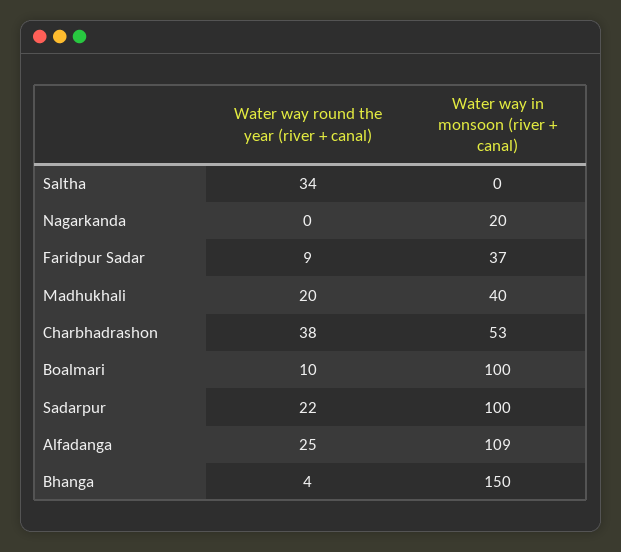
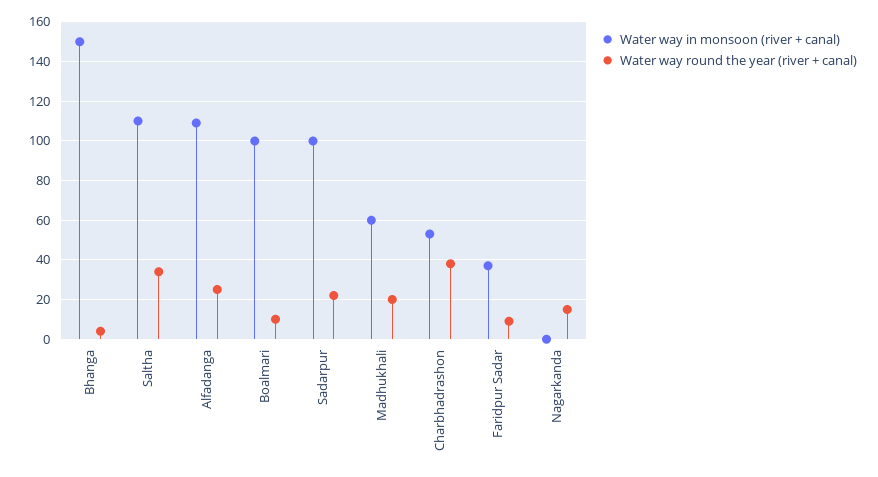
Water way in monsoon (river + canal), Saltha: 0 -> 110
Water way round the year (river + canal), Nagarkanda: 0 -> 15
Water way in monsoon (river + canal), Nagarkanda: 20 -> 0
Water way in monsoon (river + canal), Madhukhali: 40 -> 60

